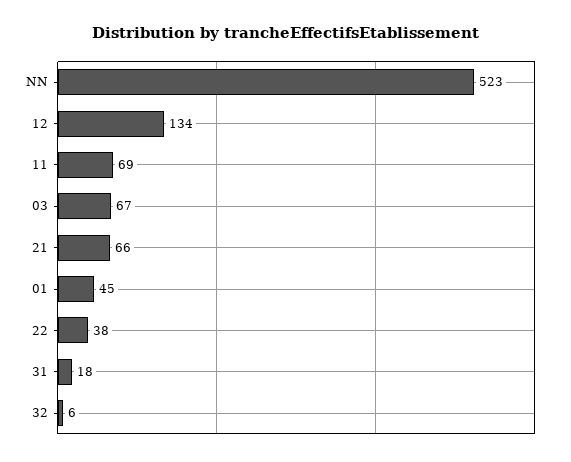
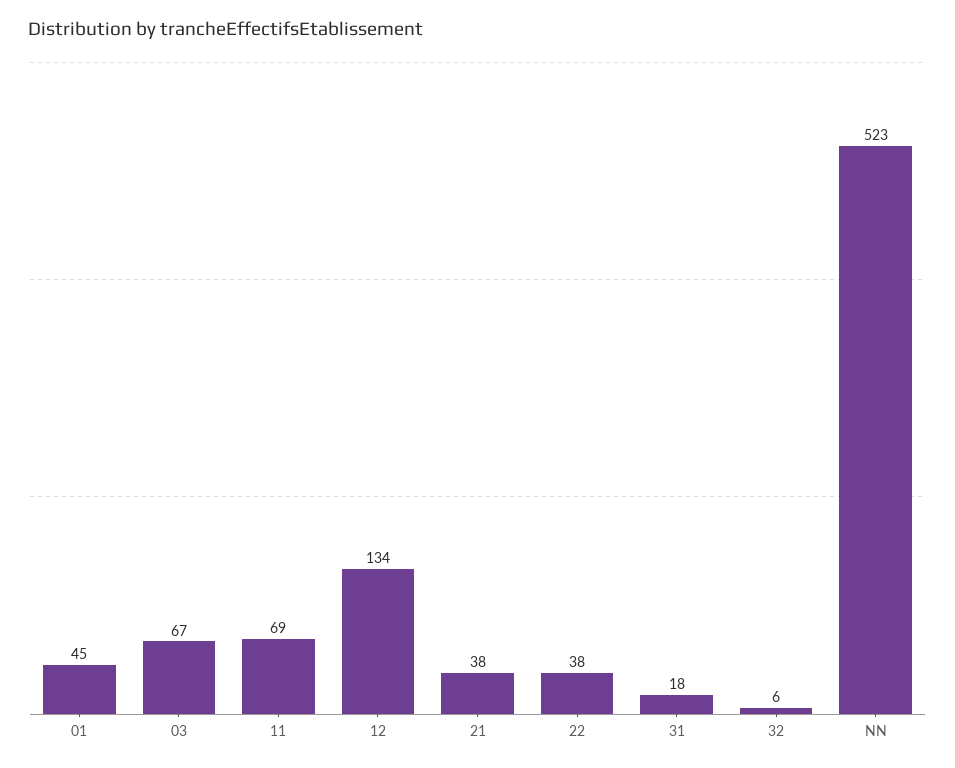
21: 66 -> 38

